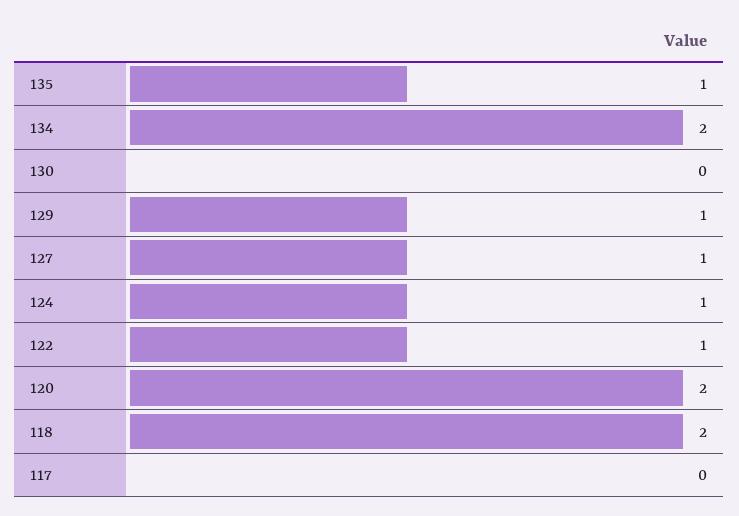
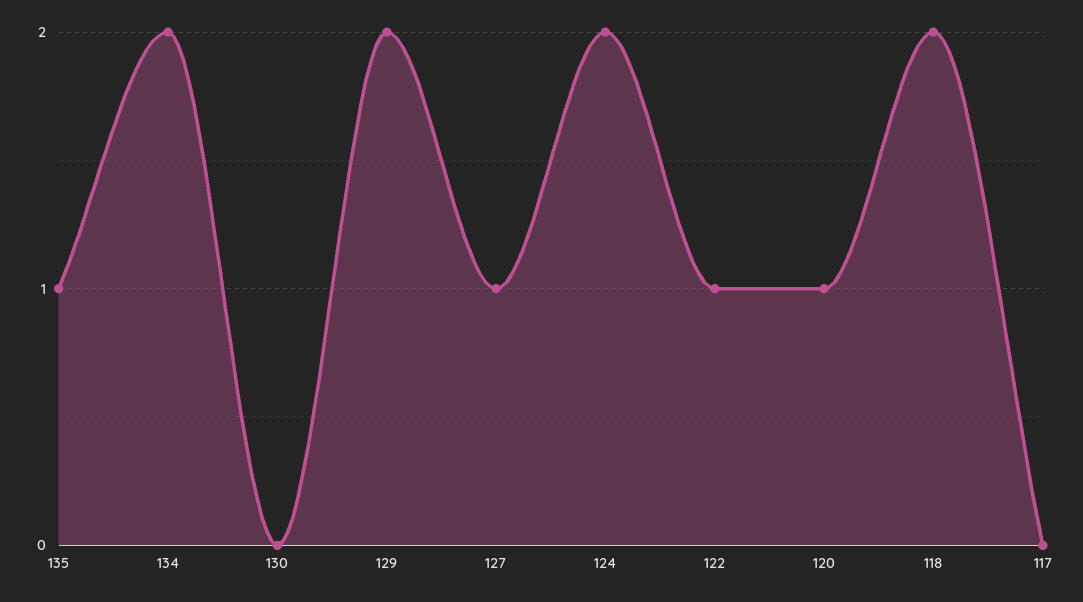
129: 1 -> 2
124: 1 -> 2
120: 2 -> 1

